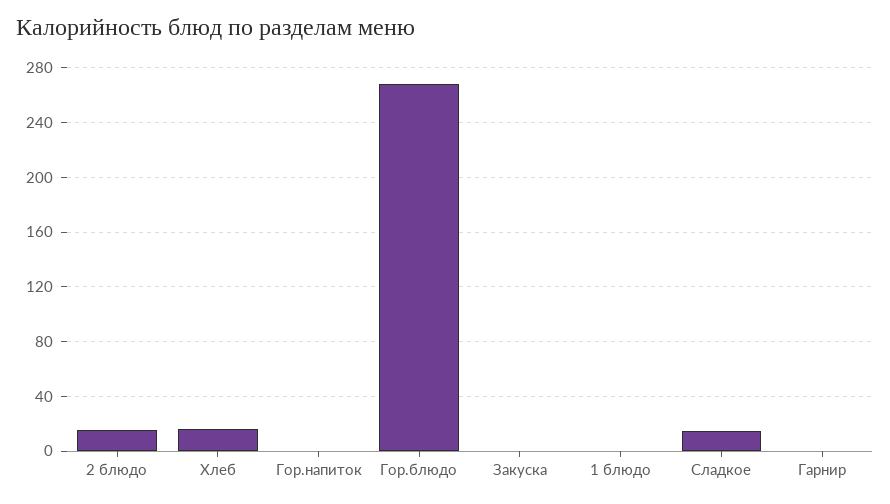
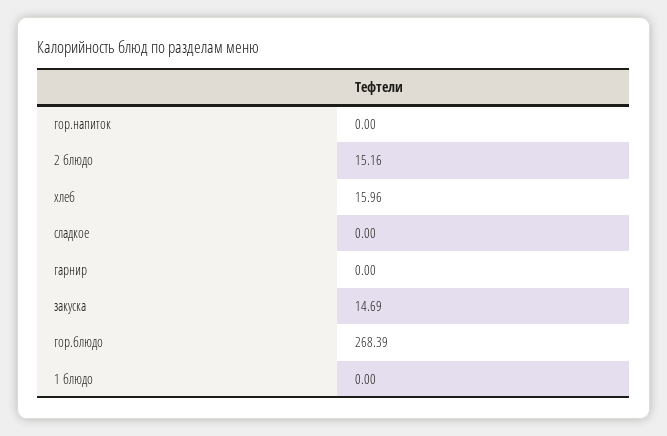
Закуска: 0 -> 14.69
Сладкое: 15 -> 0

